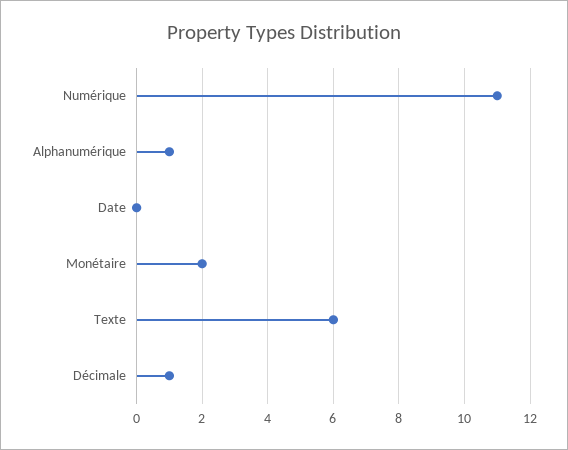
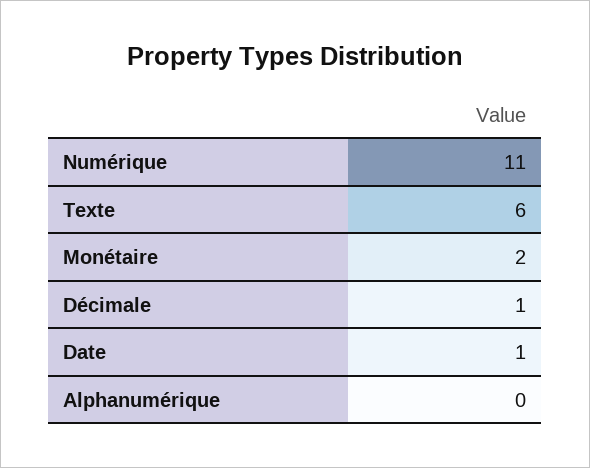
Alphanumérique: 1 -> 0
Date: 0 -> 1

